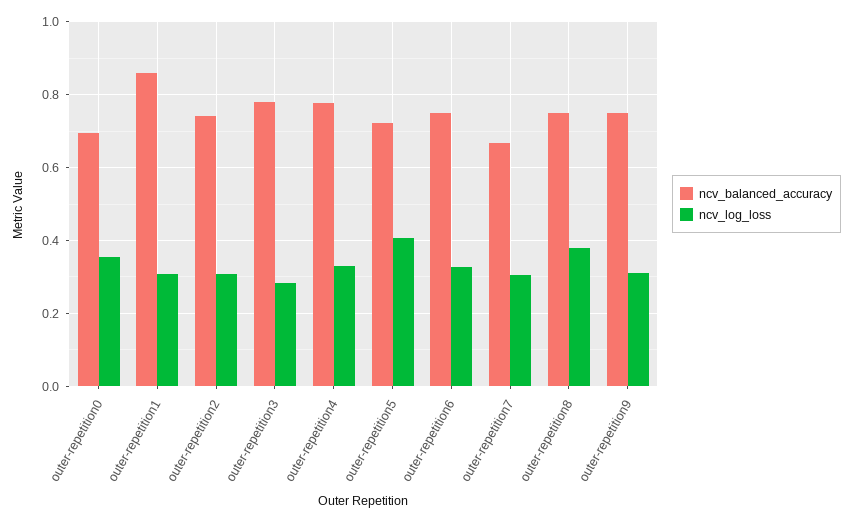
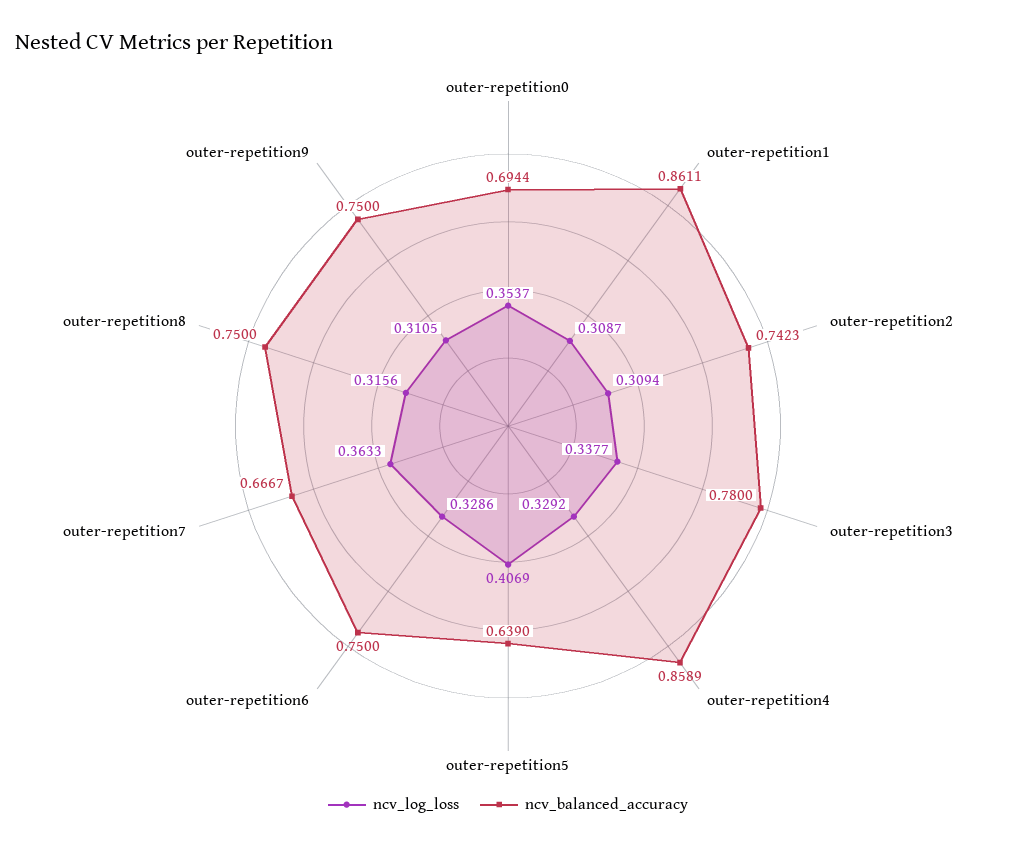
ncv_log_loss, outer-repetition3: 0.28 -> 0.3377
ncv_balanced_accuracy, outer-repetition4: 0.78 -> 0.8589
ncv_balanced_accuracy, outer-repetition5: 0.72 -> 0.639
ncv_log_loss, outer-repetition7: 0.3 -> 0.3633
ncv_log_loss, outer-repetition8: 0.38 -> 0.3156

